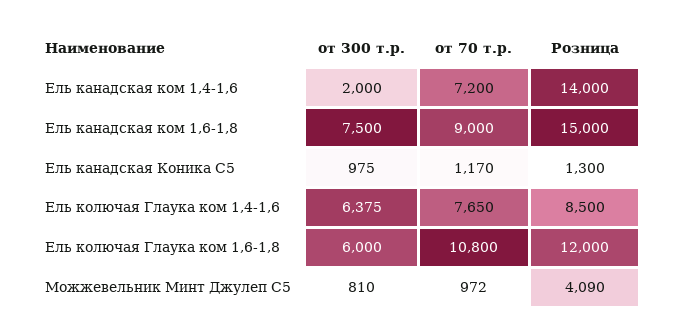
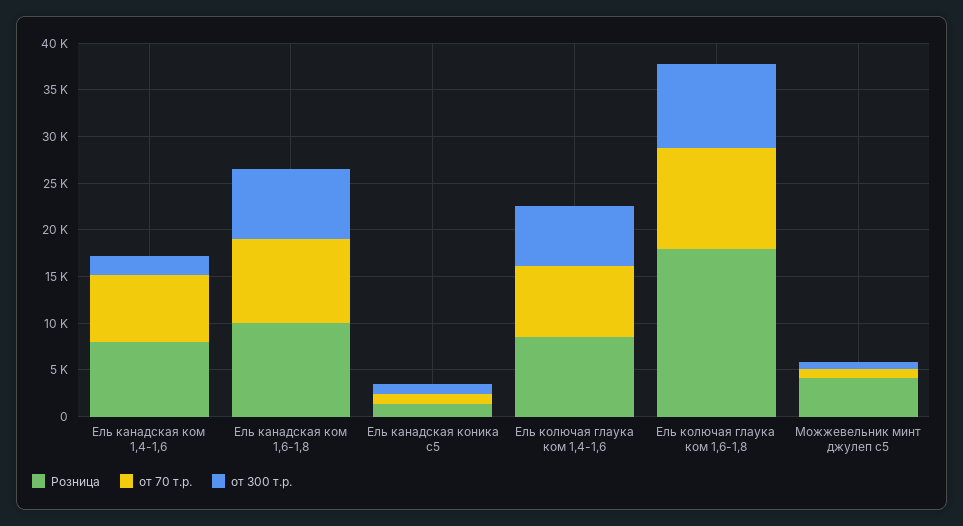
Розница, Ель канадская ком 1,4-1,6: 14000 -> 8000
Розница, Ель канадская ком 1,6-1,8: 15000 -> 10000
от 300 т.р., Ель колючая Глаука ком 1,6-1,8: 6000 -> 9000
Розница, Ель колючая Глаука ком 1,6-1,8: 12000 -> 18000

